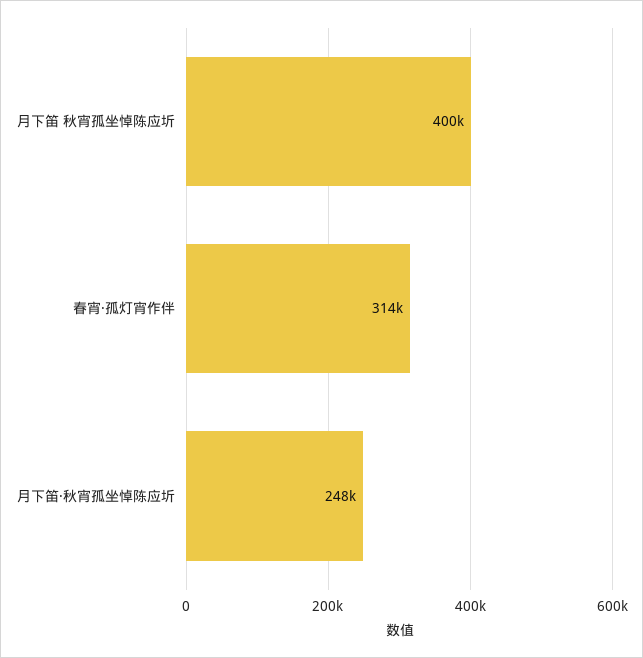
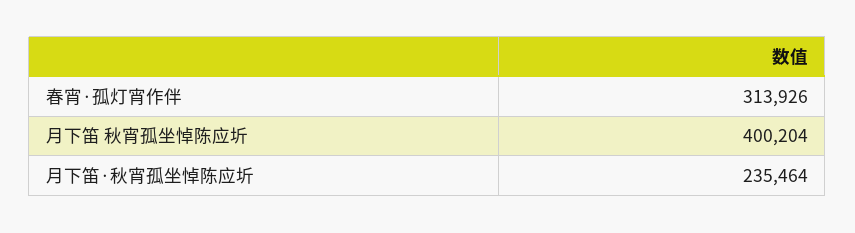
月下笛·秋宵孤坐悼陈应圻: 248000 -> 235464

